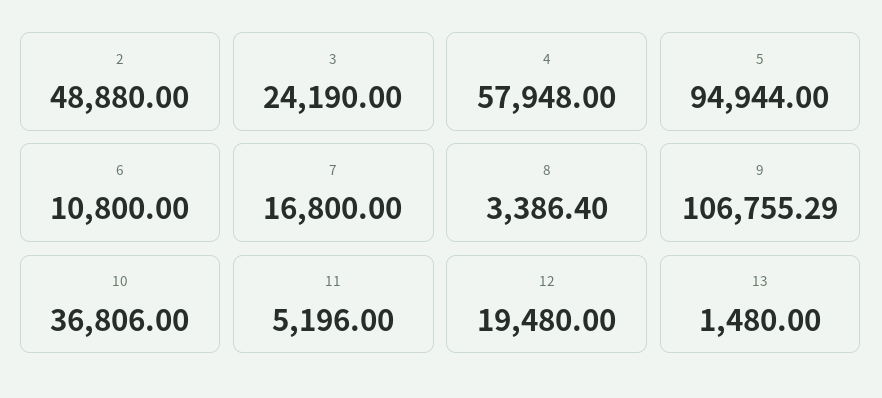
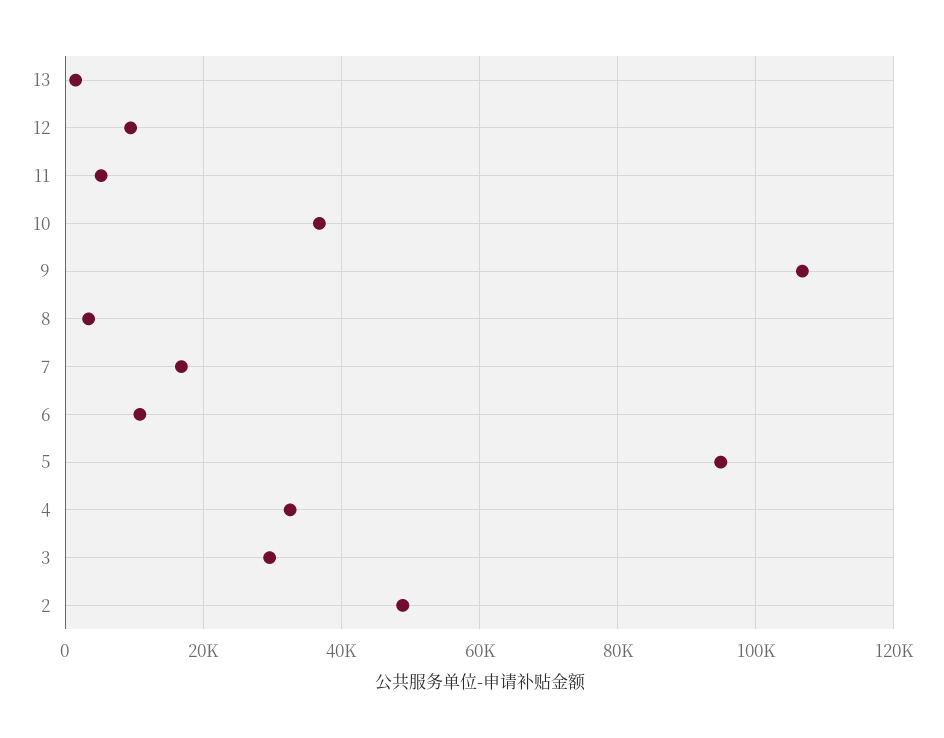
3: 24190 -> 30000
4: 57948 -> 32000
12: 19480 -> 10000

